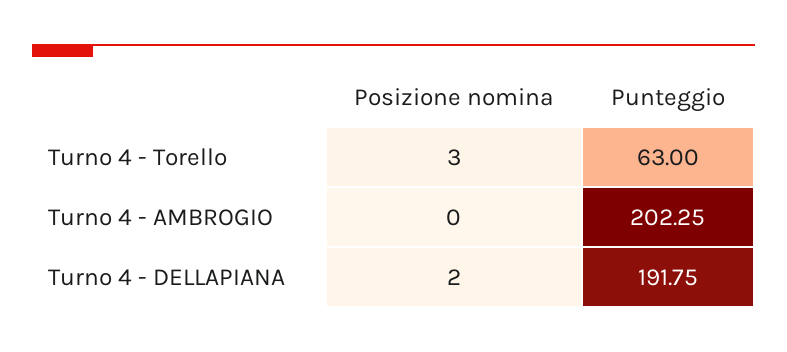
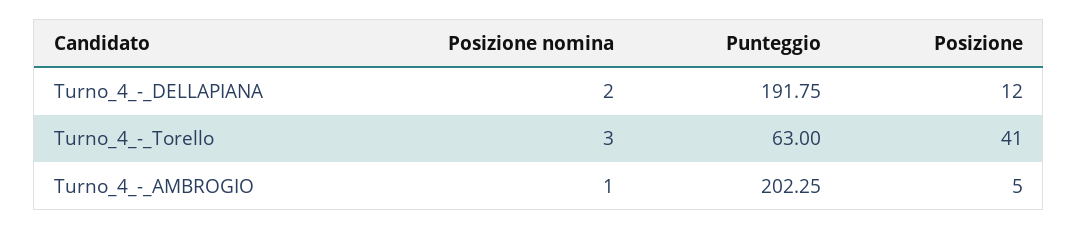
Posizione nomina, Turno 4 - AMBROGIO: 0 -> 1
Posizione, Turno 4 - DELLAPIANA: none -> 12
Posizione, Turno 4 - Torello: none -> 41
Posizione, Turno 4 - AMBROGIO: none -> 5

